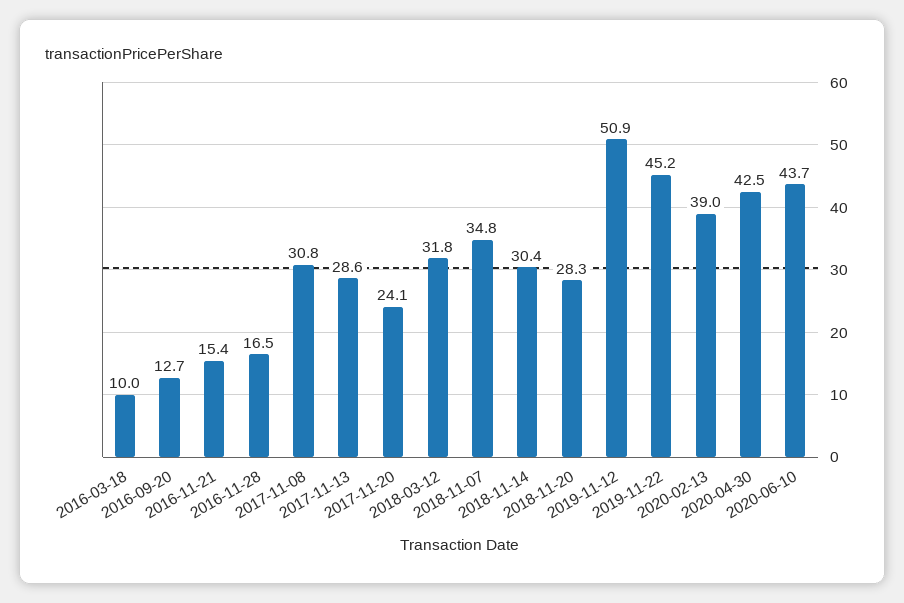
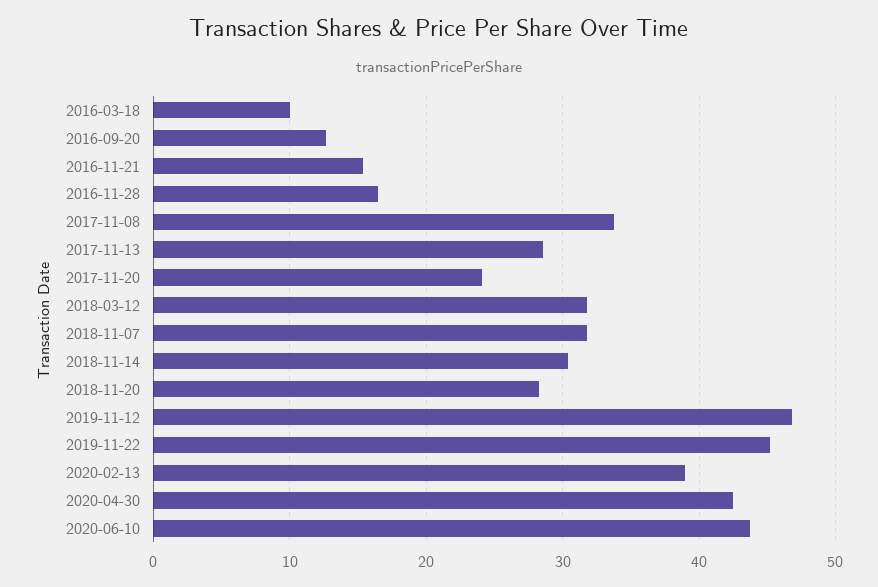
2017-11-08: 30.8 -> 34
2018-11-07: 34.8 -> 32
2019-11-12: 50.9 -> 47

